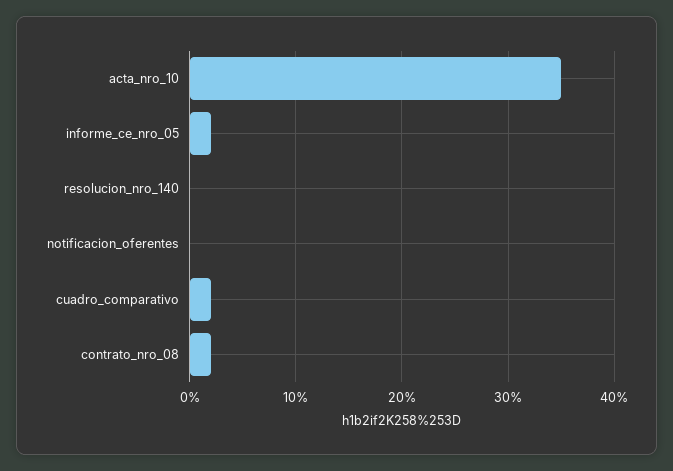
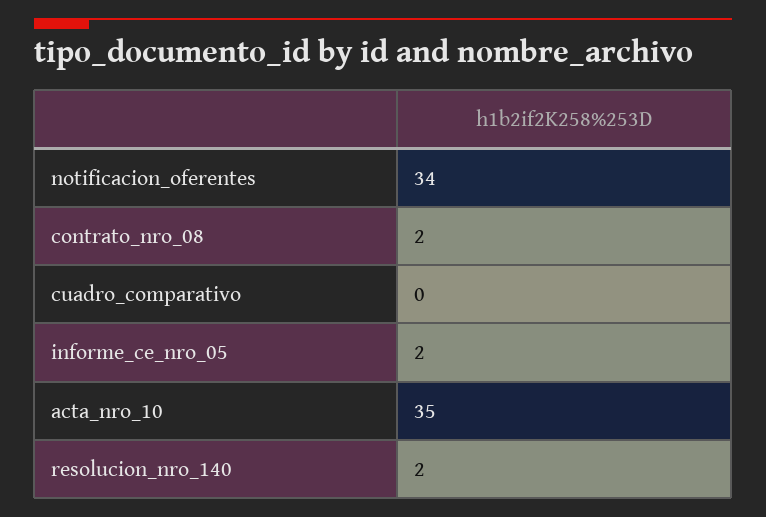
resolucion_nro_140: 0 -> 2
notificacion_oferentes: 0 -> 34
cuadro_comparativo: 2 -> 0

